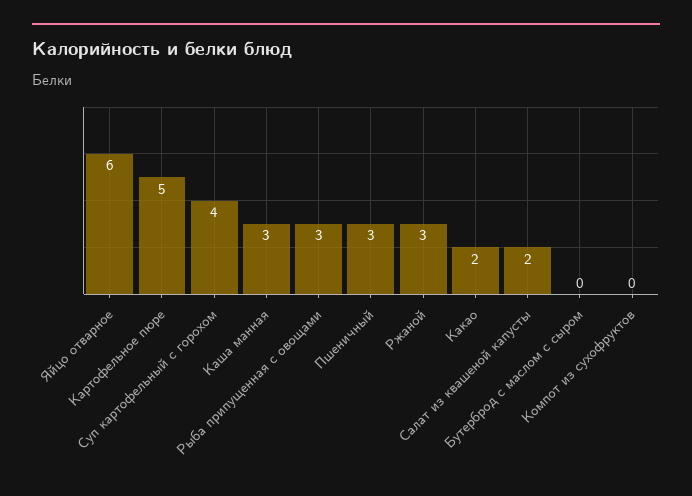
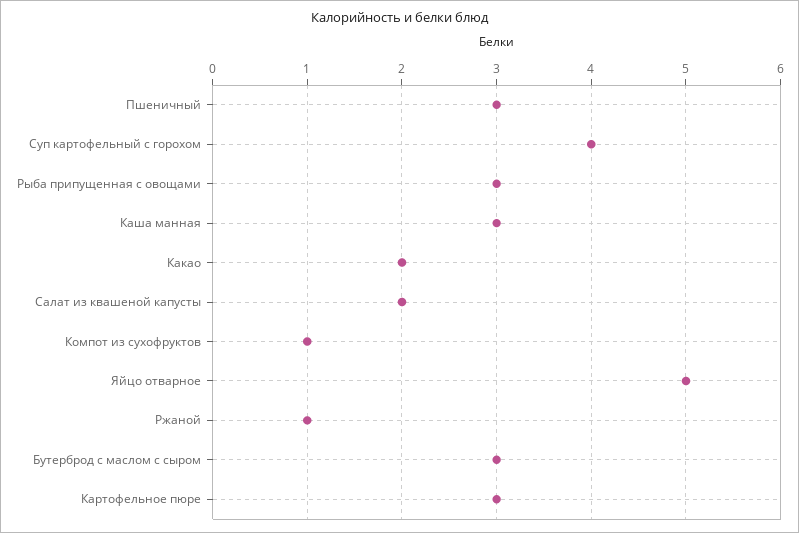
Яйцо отварное: 6 -> 5
Картофельное пюре: 5 -> 3
Ржаной: 3 -> 1
Бутерброд с маслом с сыром: 0 -> 3
Компот из сухофруктов: 0 -> 1

